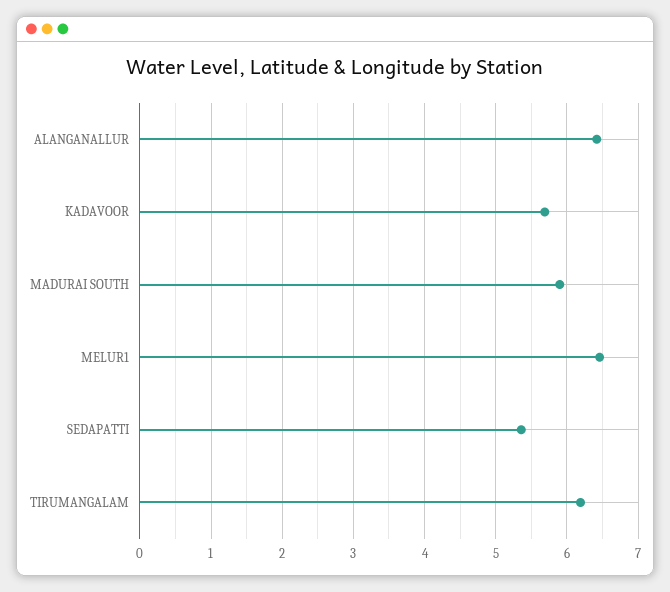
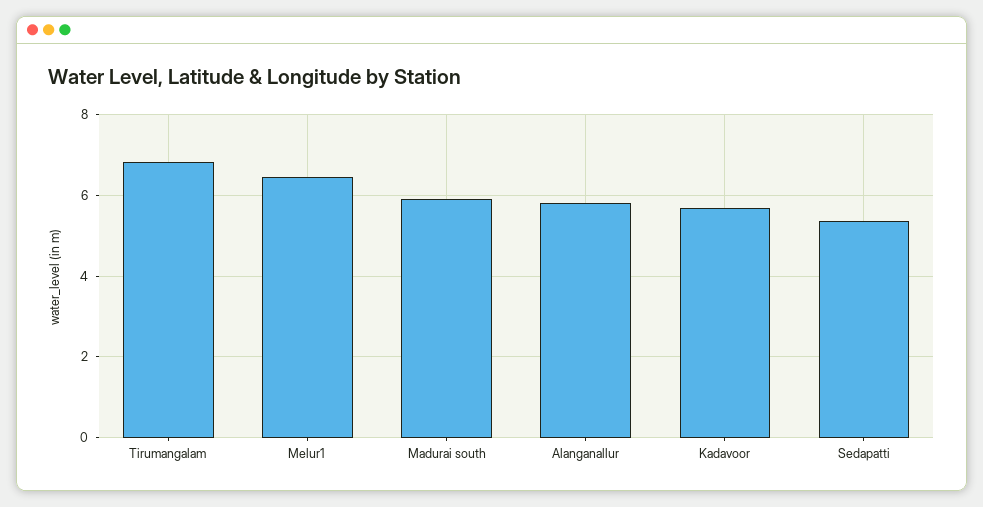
ALANGANALLUR: 6.4 -> 5.8
TIRUMANGALAM: 6.2 -> 6.8

